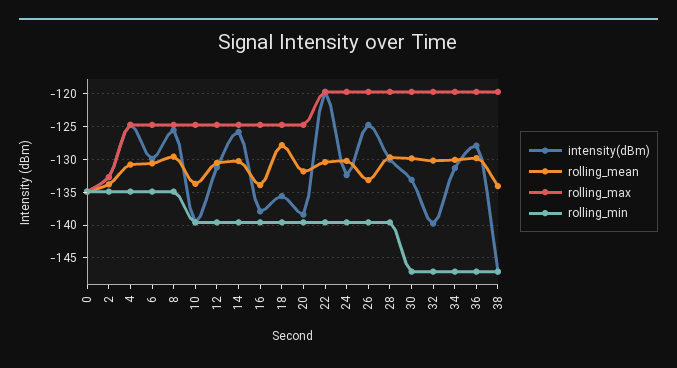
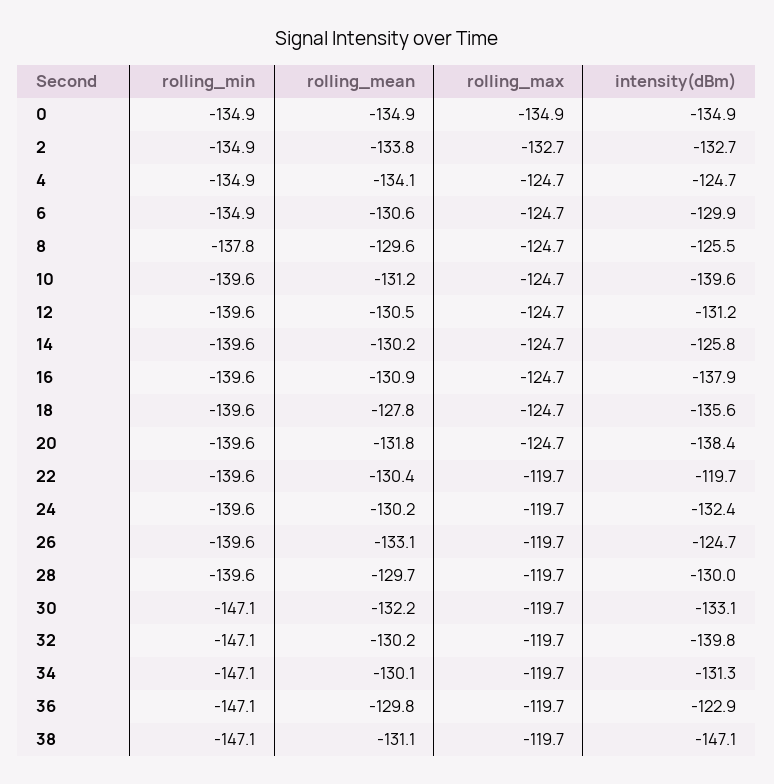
rolling_mean, 4: -131 -> -134.1
rolling_min, 8: -135 -> -137.8
rolling_mean, 10: -134 -> -131.2
rolling_mean, 16: -134 -> -130.9
rolling_mean, 30: -130 -> -132.2
intensity(dBm), 36: -128 -> -122.9
rolling_mean, 38: -134 -> -131.1

